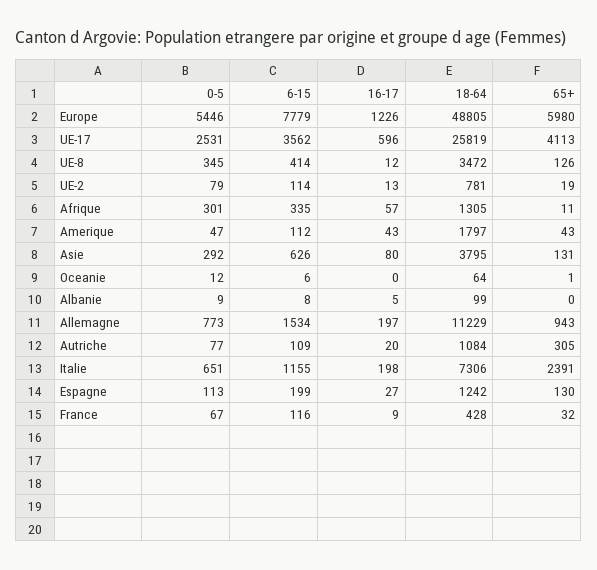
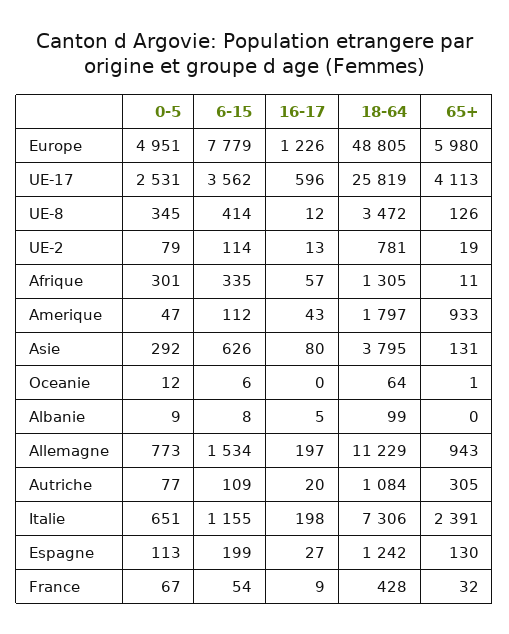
0-5, Europe: 5446 -> 4951
65+, Amerique: 43 -> 933
6-15, France: 116 -> 54

